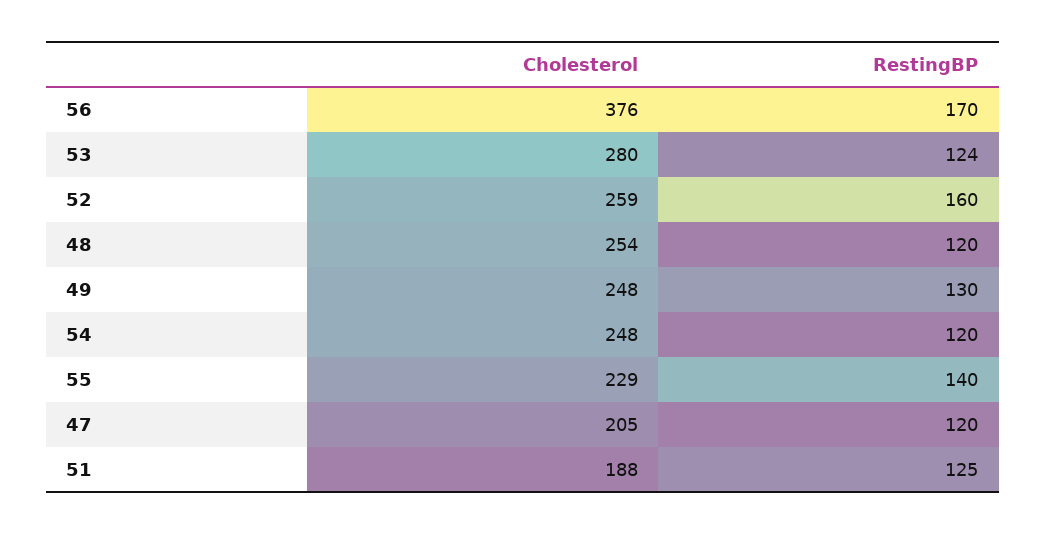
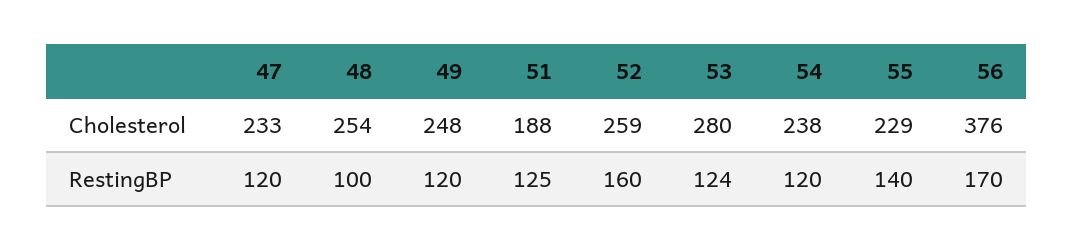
RestingBP, 48: 120 -> 100
RestingBP, 49: 130 -> 120
Cholesterol, 54: 248 -> 238
Cholesterol, 47: 205 -> 233

